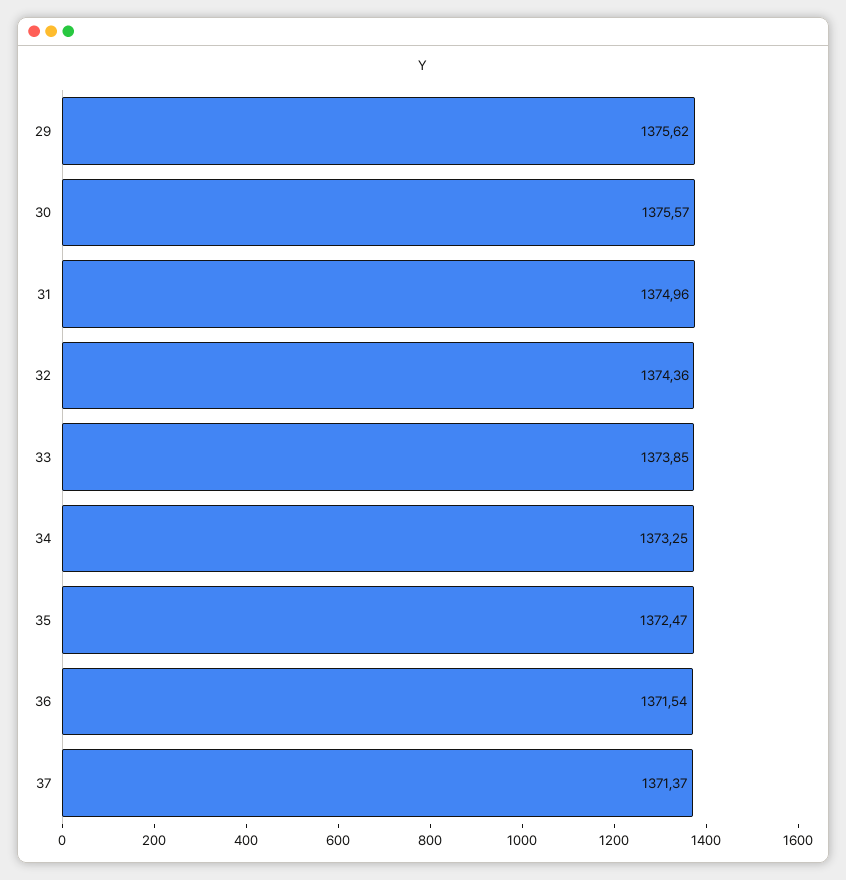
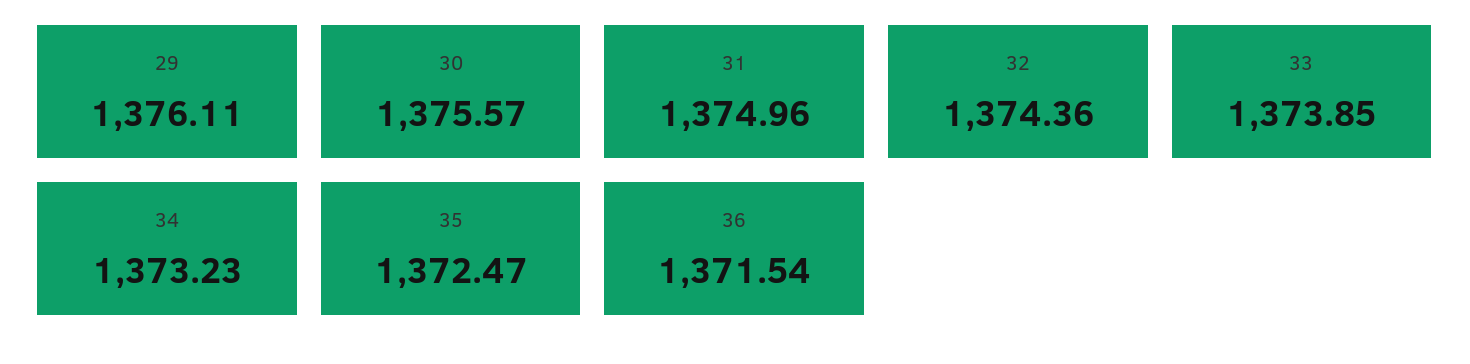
29: 1375.62 -> 1376.11
34: 1373.25 -> 1373.23
37: 1371.37 -> none

